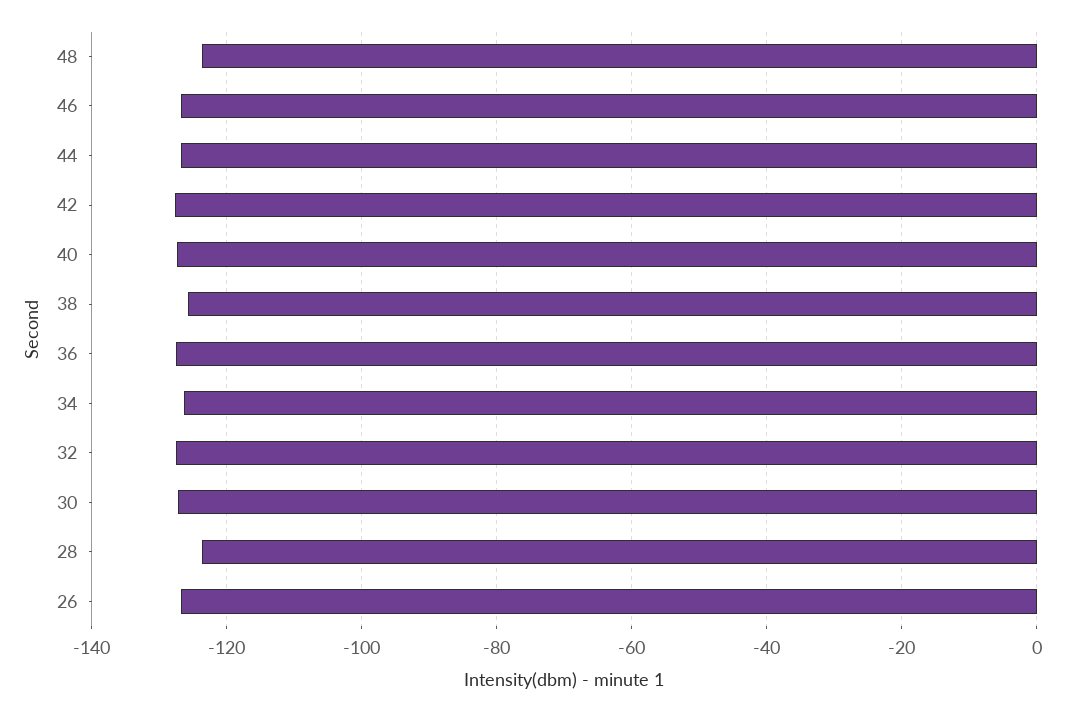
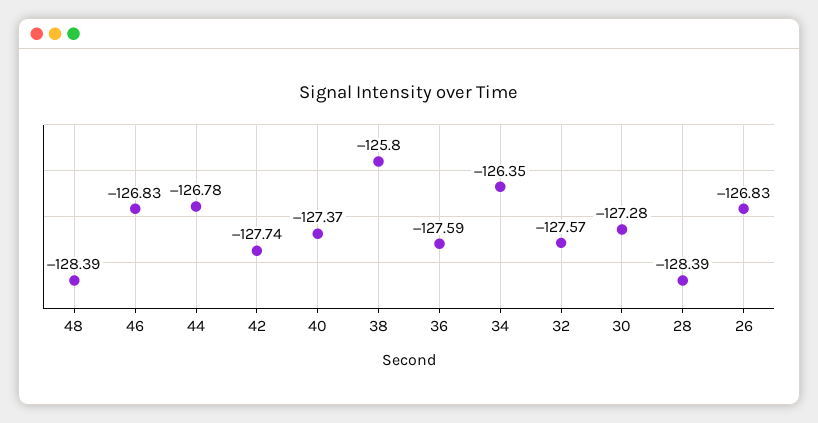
48: -124 -> -128.39
28: -124 -> -128.39

